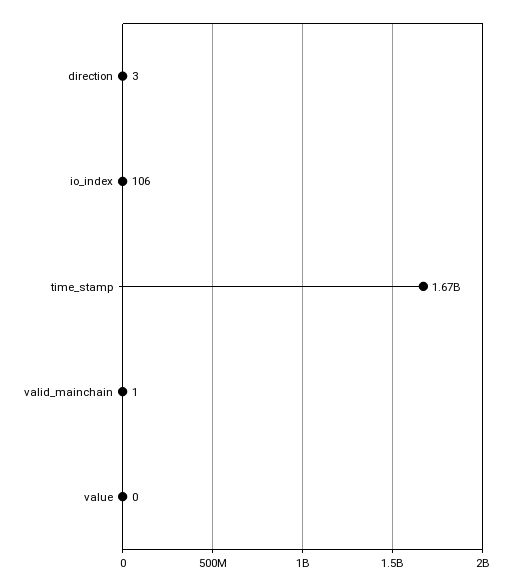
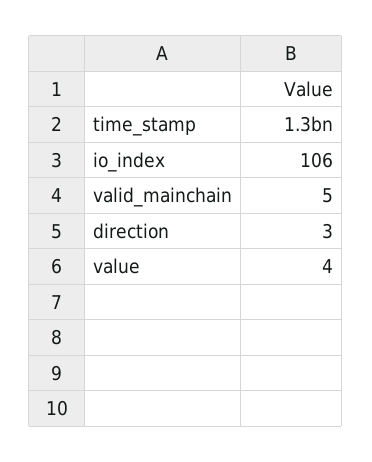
time_stamp: 1670000000 -> 1300000000
valid_mainchain: 1 -> 5
value: 0 -> 4

